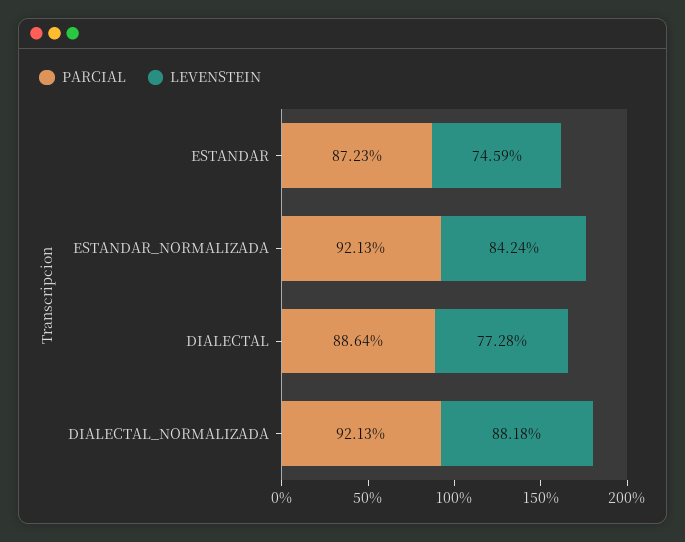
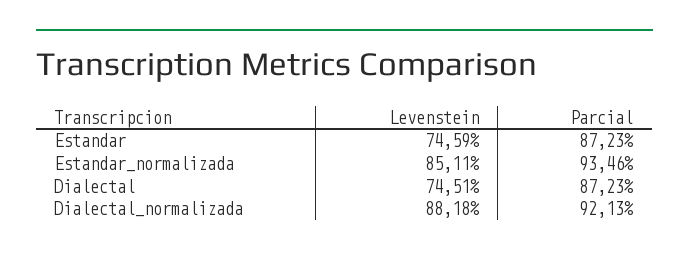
PARCIAL, ESTANDAR_NORMALIZADA: 92.13 -> 93.46
LEVENSTEIN, ESTANDAR_NORMALIZADA: 84.24 -> 85.11
PARCIAL, DIALECTAL: 88.64 -> 87.23
LEVENSTEIN, DIALECTAL: 77.28 -> 74.51

